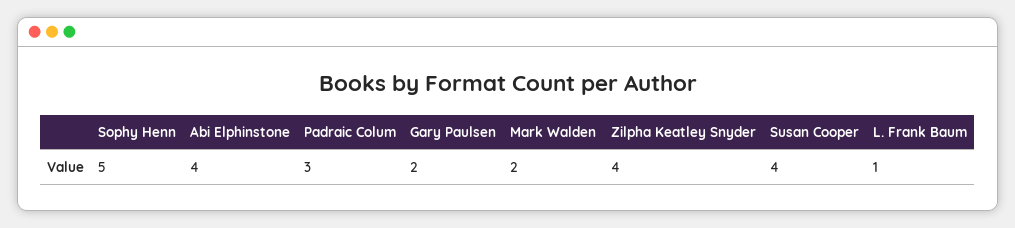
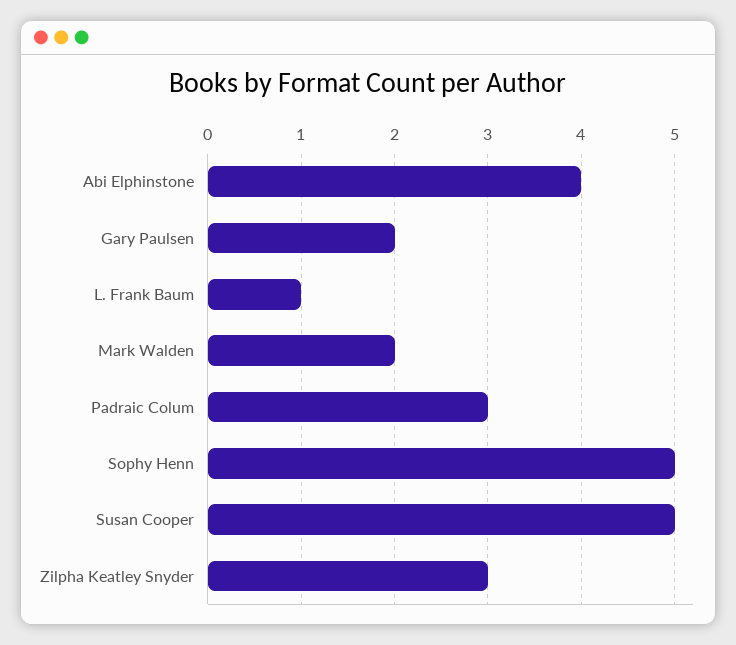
Zilpha Keatley Snyder: 4 -> 3
Susan Cooper: 4 -> 5

